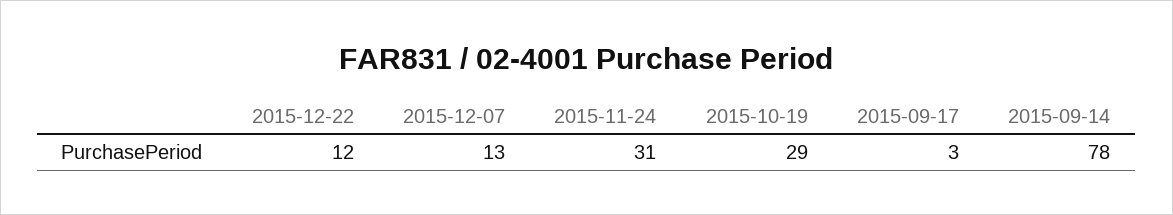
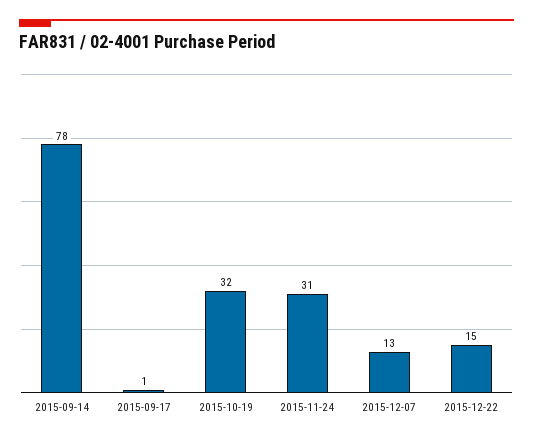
2015-12-22: 12 -> 15
2015-10-19: 29 -> 32
2015-09-17: 3 -> 1

